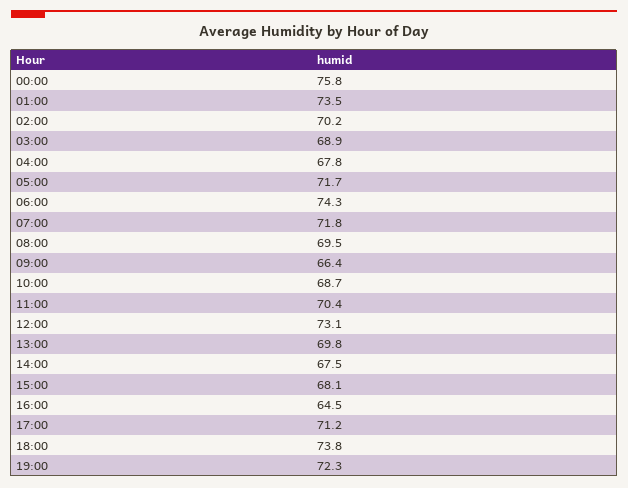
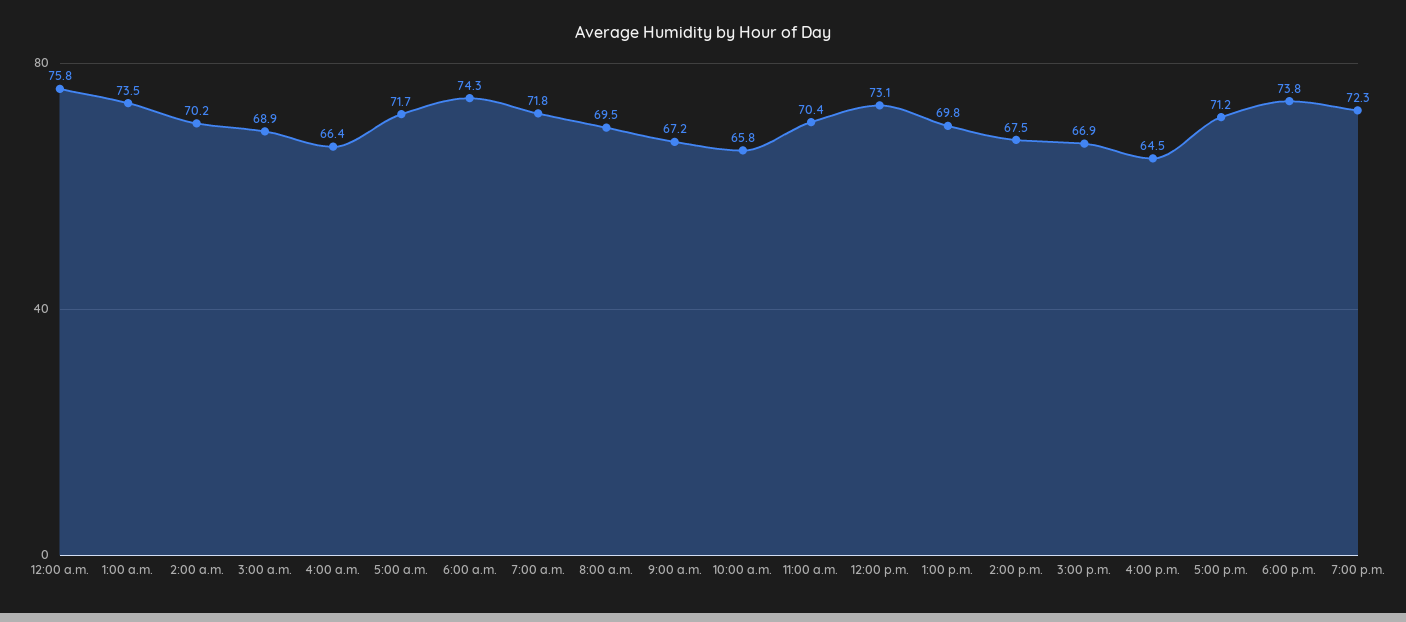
04:00: 67.8 -> 66.4
09:00: 66.4 -> 67.2
10:00: 68.7 -> 65.8
15:00: 68.1 -> 66.9

